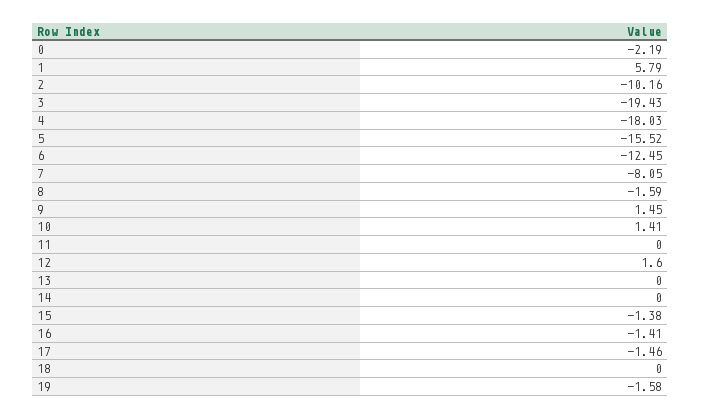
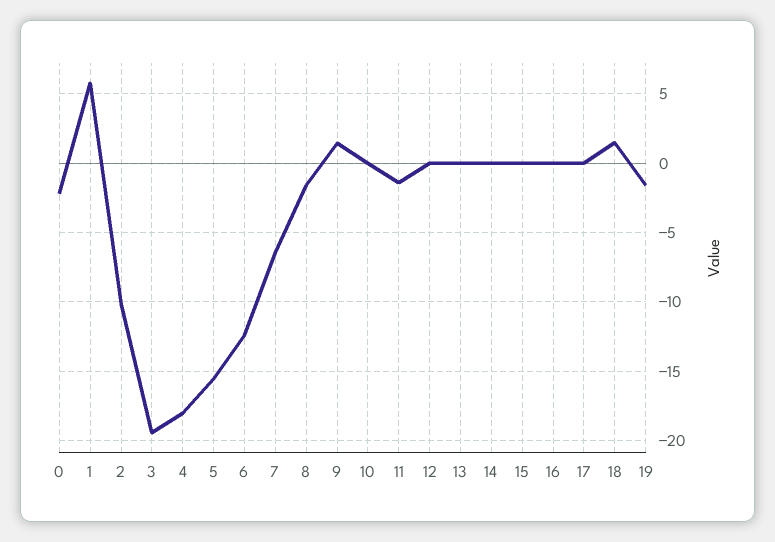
7: -8.05 -> -6.5
10: 1.41 -> 0
11: 0 -> -1.5
12: 1.6 -> 0
15: -1.38 -> 0
16: -1.41 -> 0
17: -1.46 -> 0
18: 0 -> 1.5

